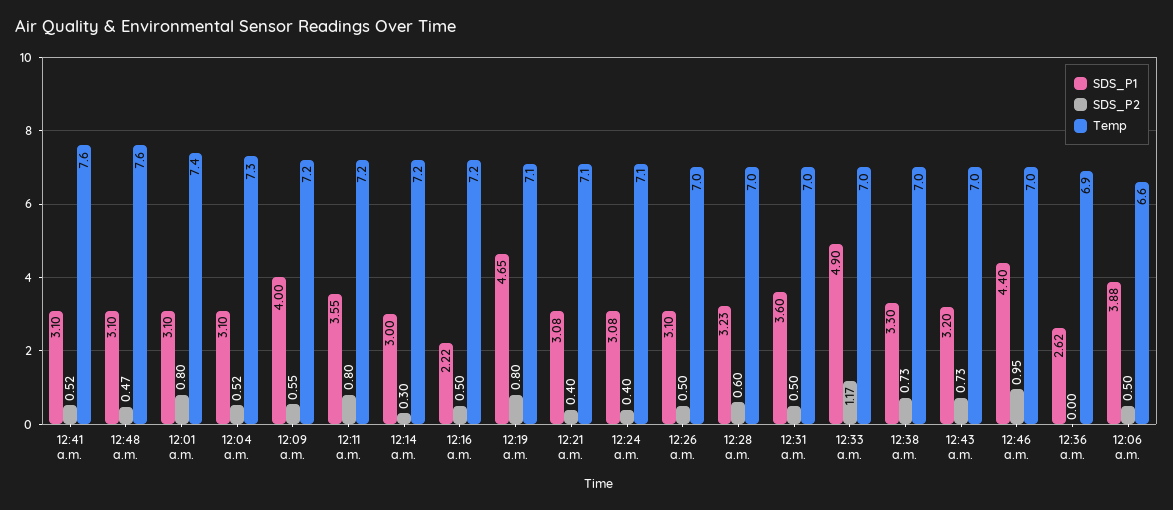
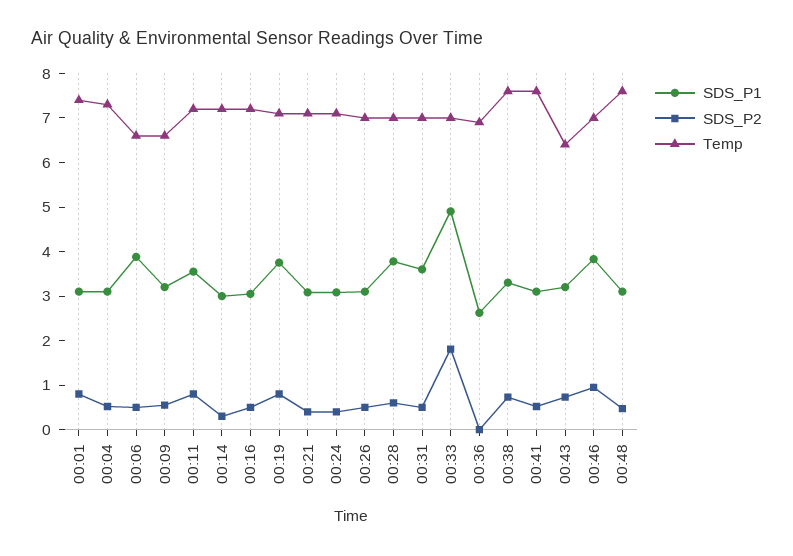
SDS_P1, 12:09 a.m.: 4 -> 3.2
Temp, 12:09 a.m.: 7.2 -> 6.6
SDS_P1, 12:16 a.m.: 2.22 -> 3
SDS_P1, 12:19 a.m.: 4.65 -> 3.8
SDS_P1, 12:28 a.m.: 3.23 -> 3.8
SDS_P2, 12:33 a.m.: 1.17 -> 1.8
Temp, 12:38 a.m.: 7 -> 7.6
Temp, 12:43 a.m.: 7 -> 6.4
SDS_P1, 12:46 a.m.: 4.4 -> 3.8

